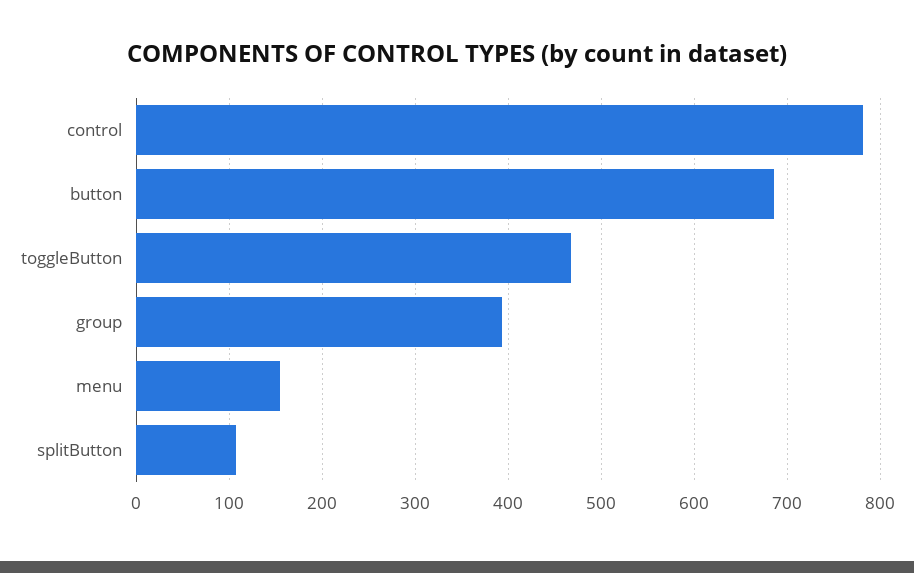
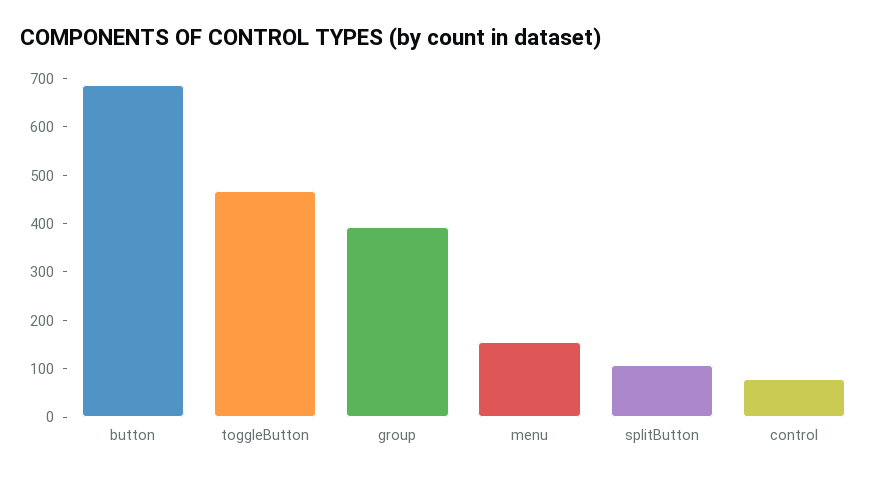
control: 780 -> 80

